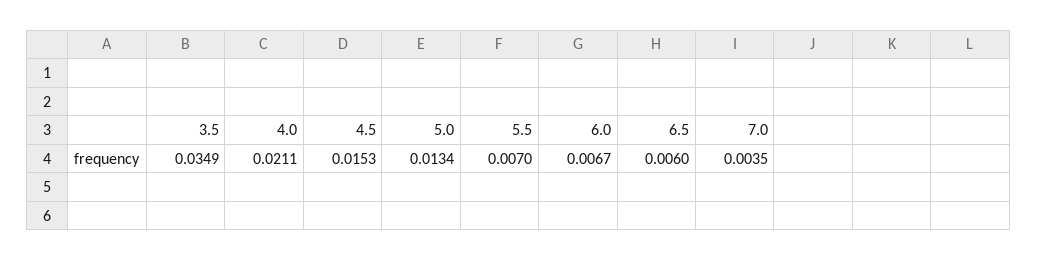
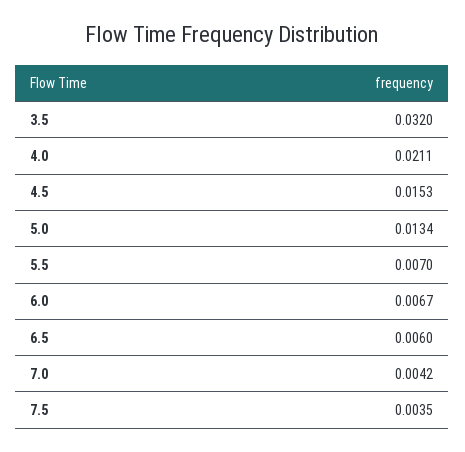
3.5: 0.0349 -> 0.032
7.0: 0.0035 -> 0.0042
7.5: none -> 0.0035

